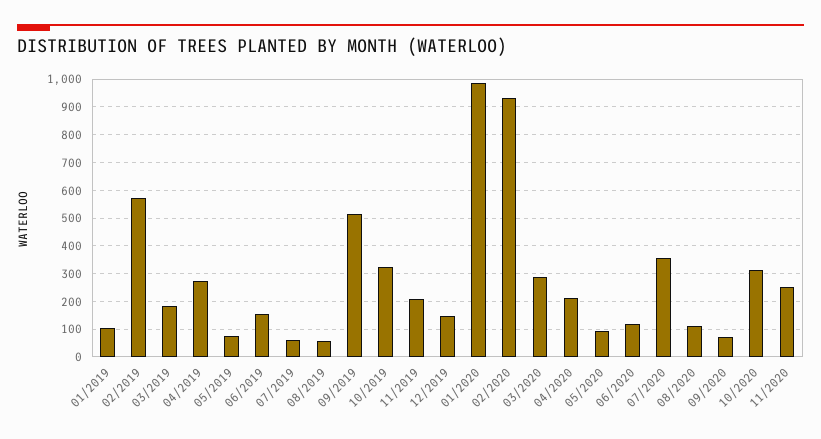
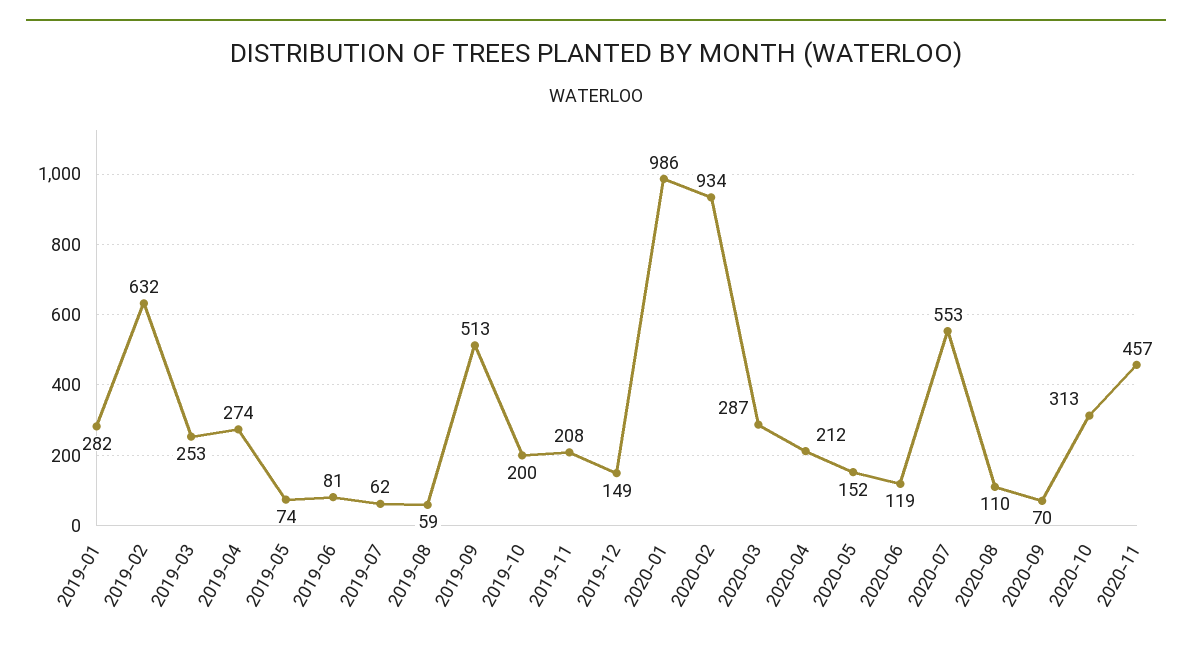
01/2019: 100 -> 282
02/2019: 575 -> 632
03/2019: 175 -> 253
06/2019: 150 -> 81
10/2019: 325 -> 200
05/2020: 100 -> 152
07/2020: 350 -> 553
11/2020: 250 -> 457

